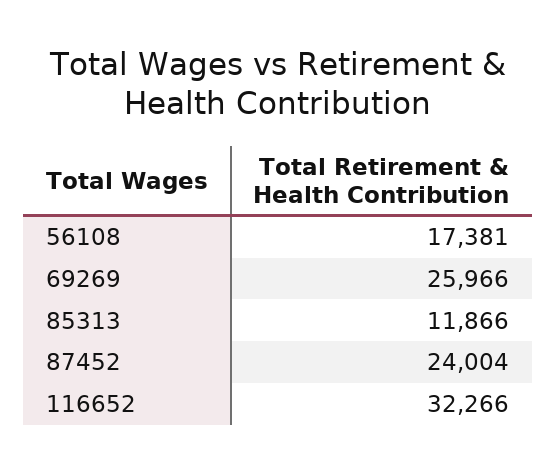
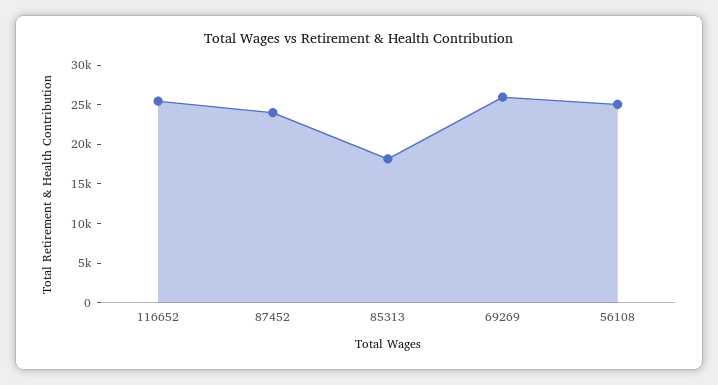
56108: 17381 -> 25000
85313: 11866 -> 17500
116652: 32266 -> 25000

